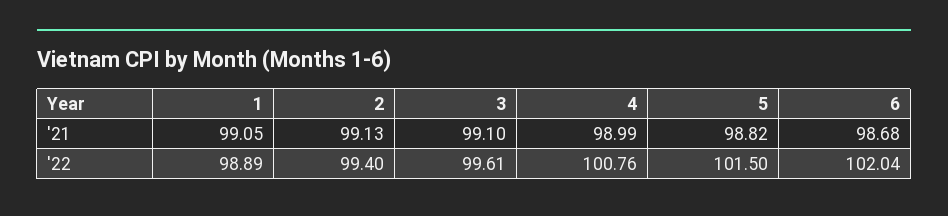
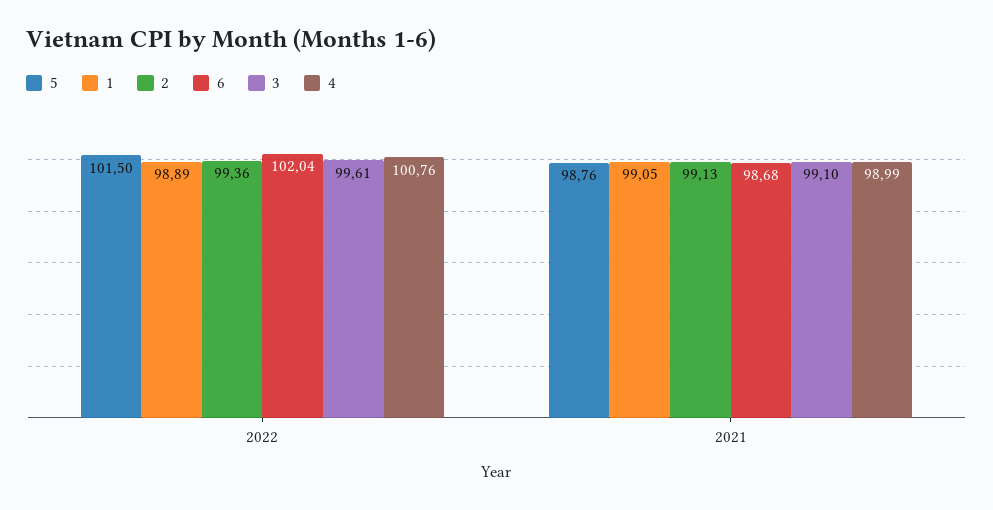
5, '21: 98.82 -> 98.76
2, '22: 99.4 -> 99.36

